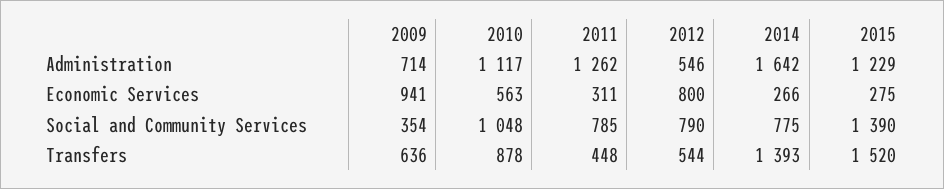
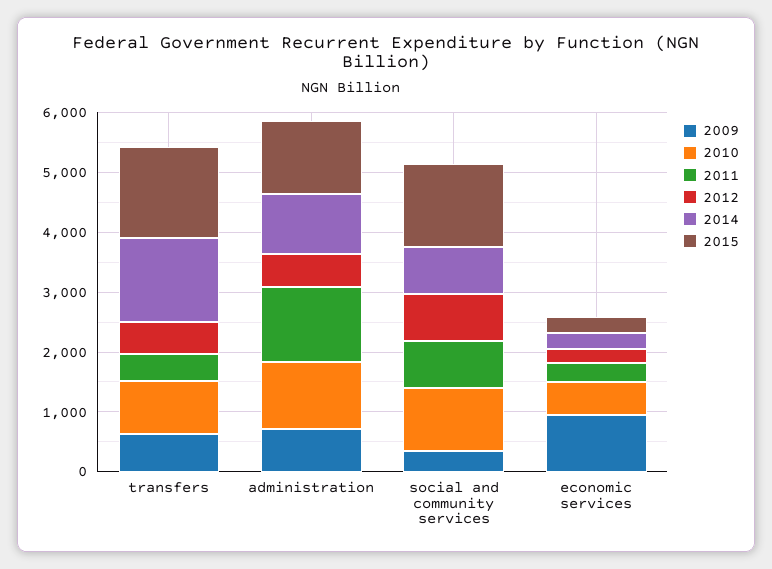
2014, Administration: 1642 -> 1000
2012, Economic Services: 800 -> 200

